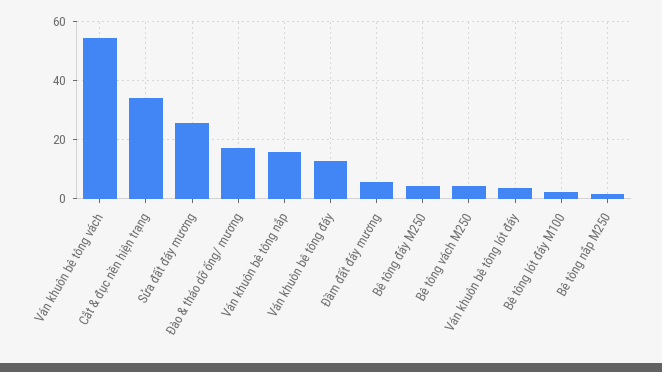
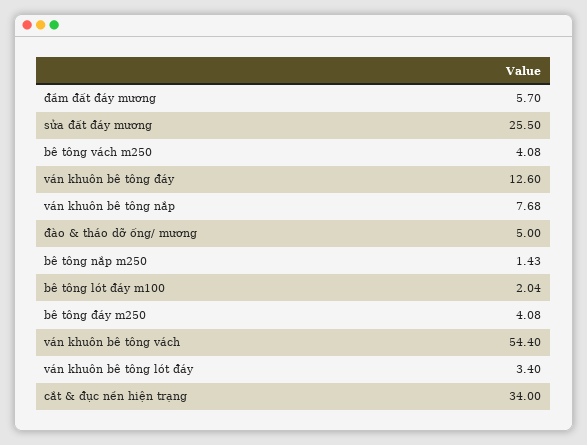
Đào & tháo dỡ ống/ mương: 17.5 -> 5
Ván khuôn bê tông nắp: 15 -> 7.68

